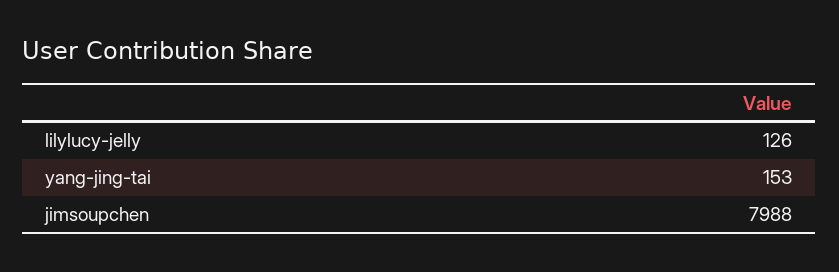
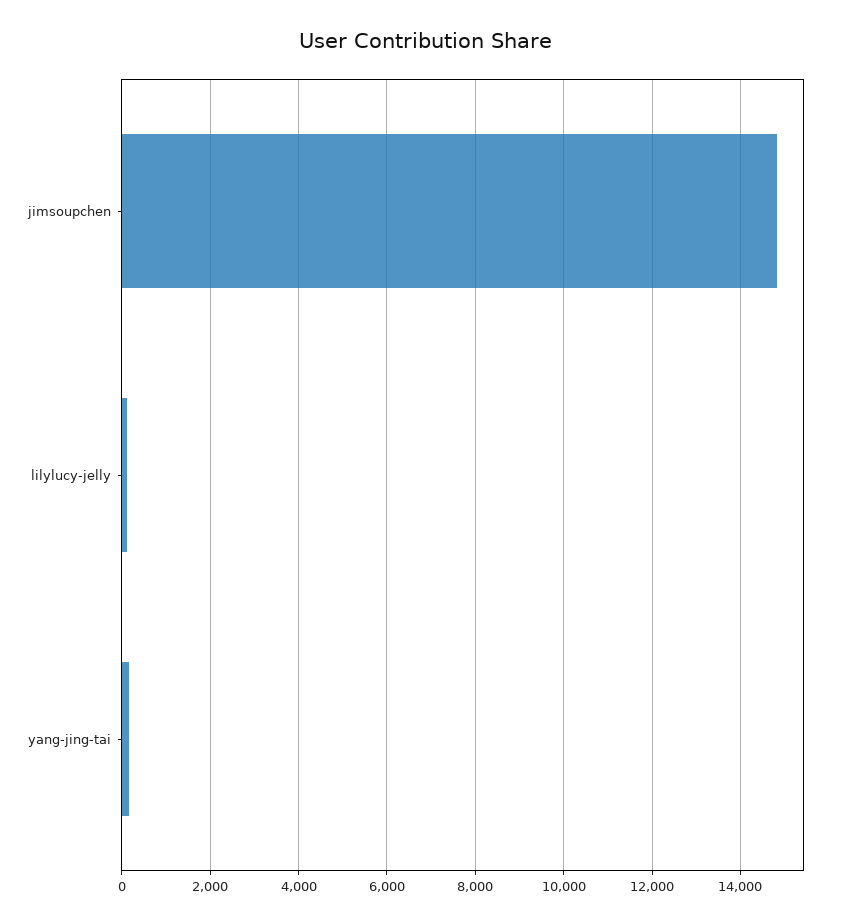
jimsoupchen: 7988 -> 14800

